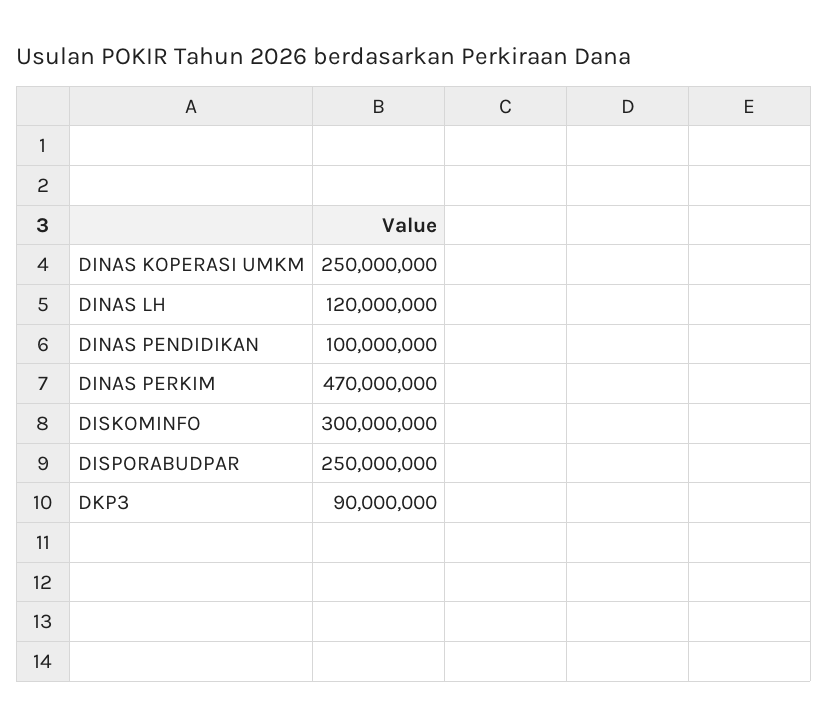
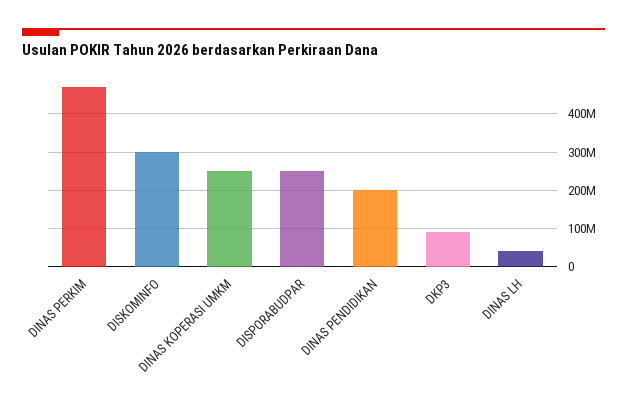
DINAS LH: 120000000 -> 40000000
DINAS PENDIDIKAN: 100000000 -> 200000000

